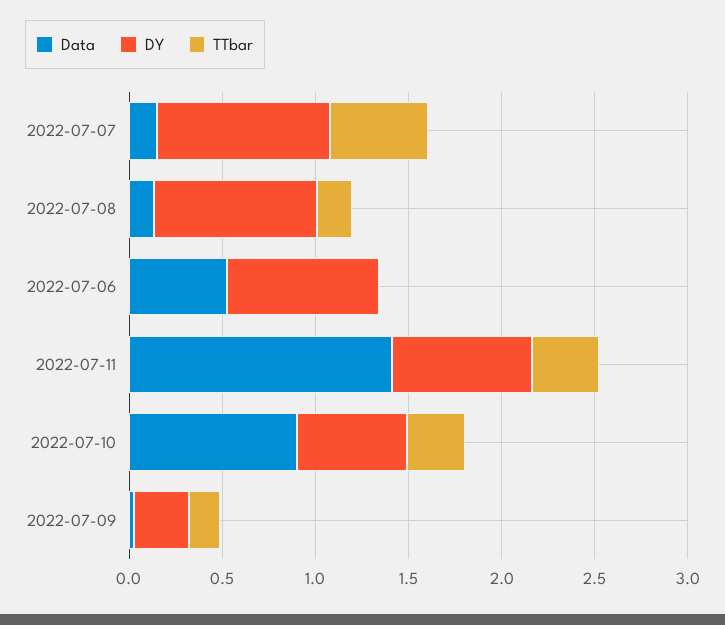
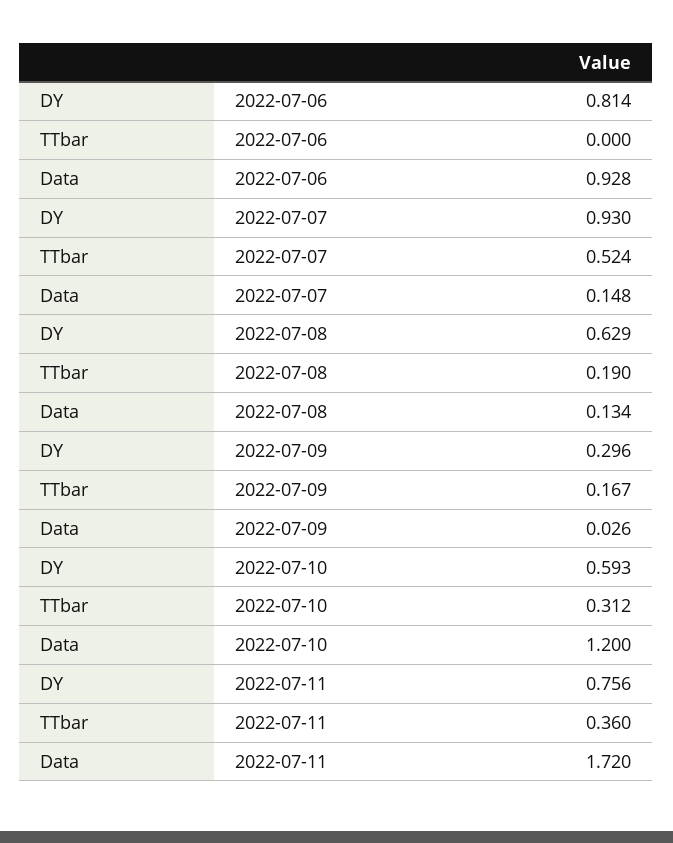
DY, 2022-07-08: 0.9 -> 0.629
Data, 2022-07-06: 0.5 -> 0.928
Data, 2022-07-11: 1.4 -> 1.72
Data, 2022-07-10: 0.9 -> 1.2

